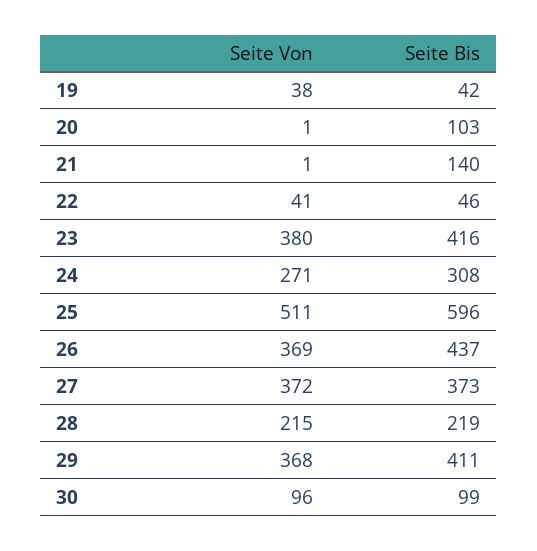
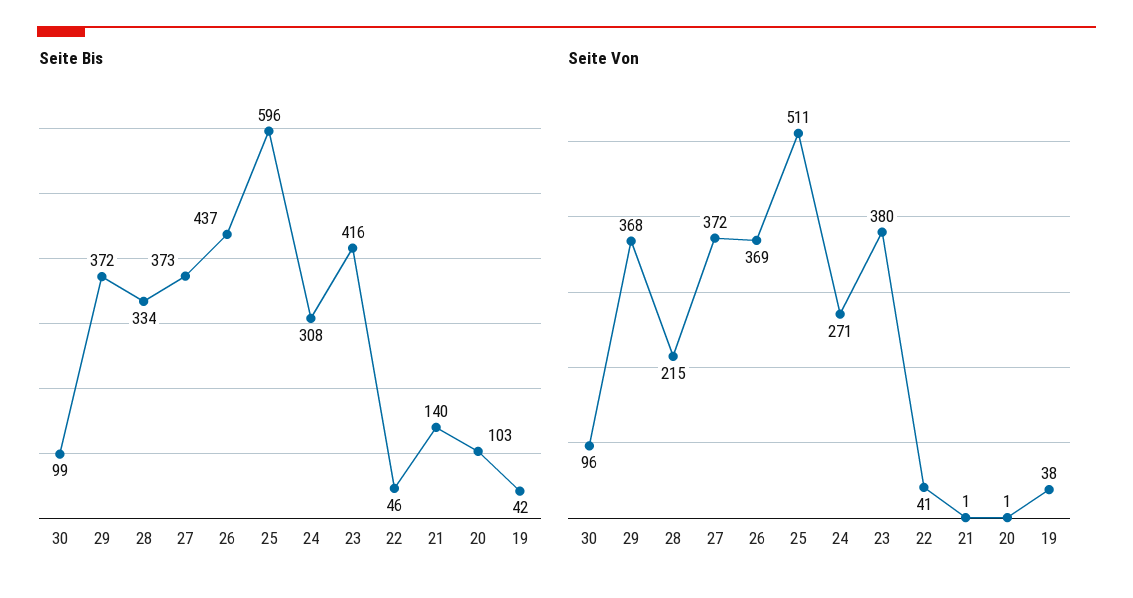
Seite Bis, 28: 219 -> 334
Seite Bis, 29: 411 -> 372

